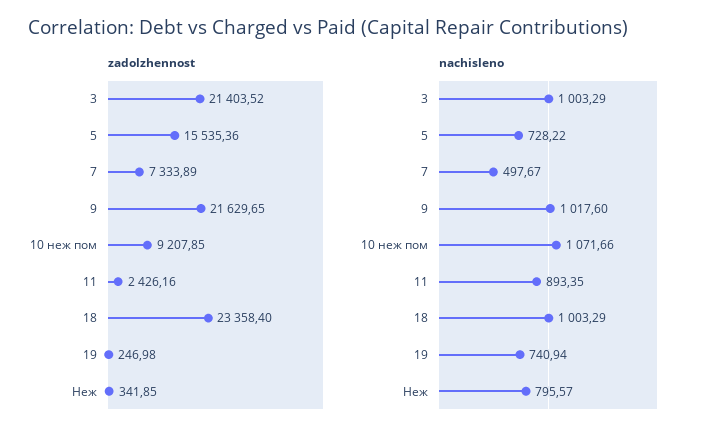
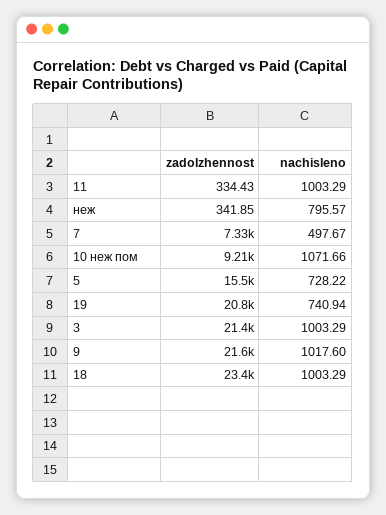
zadolzhennost, 11: 2426.16 -> 334.43
zadolzhennost, 19: 246.98 -> 20800
nachisleno, 11: 893.35 -> 1003.29

